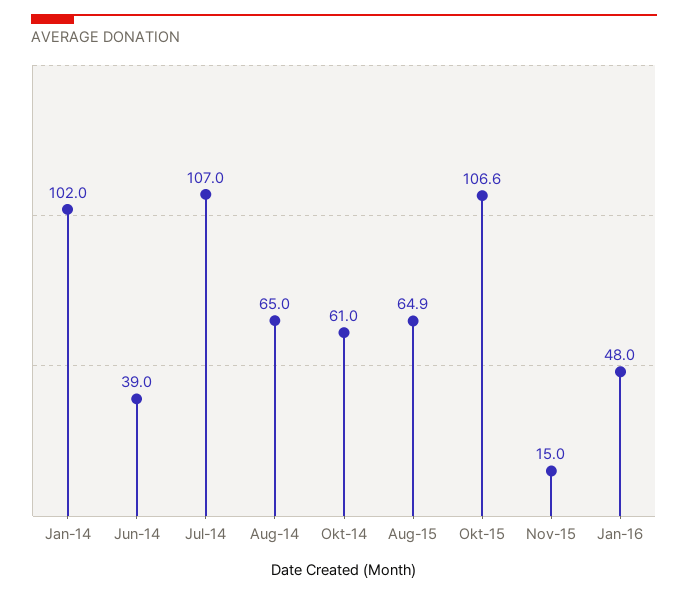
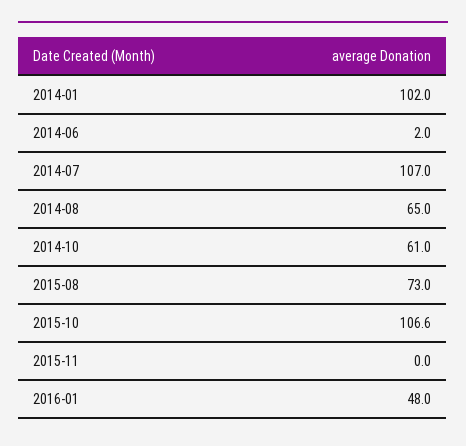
Jun-14: 39 -> 2
Aug-15: 64.9 -> 73
Nov-15: 15 -> 0

